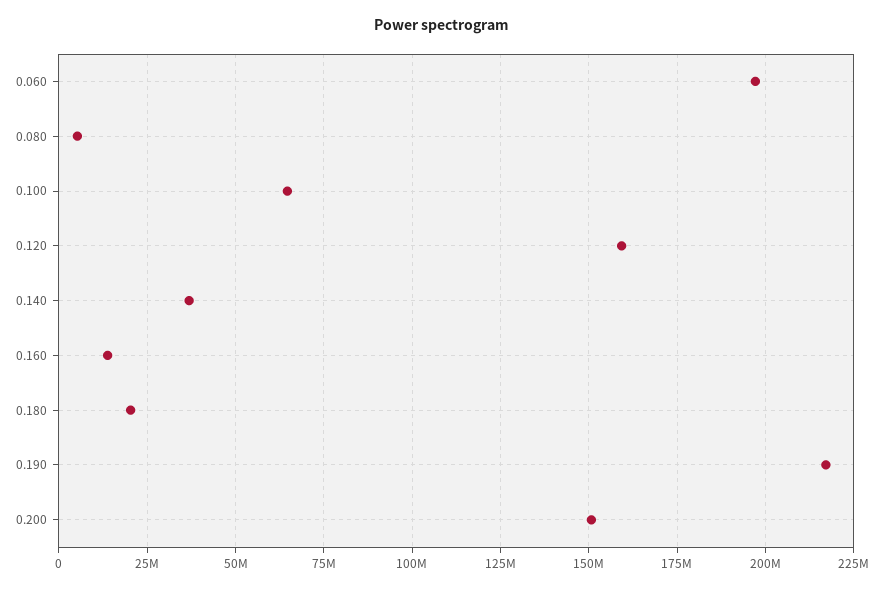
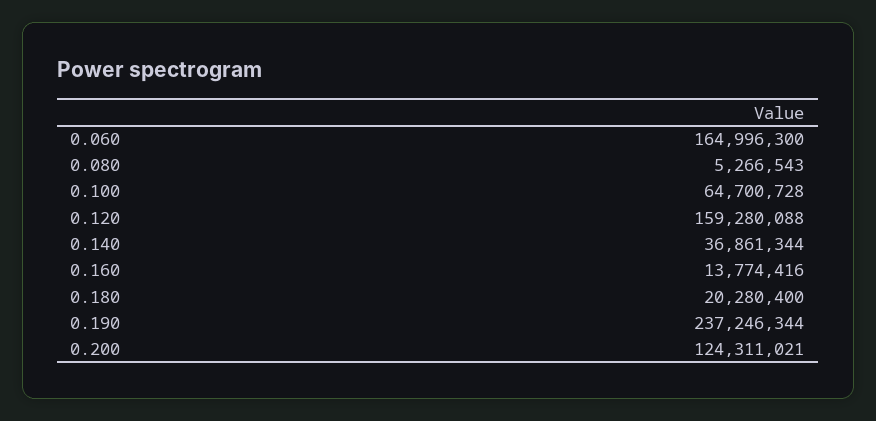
0.060: 197500000 -> 164996300
0.190: 217500000 -> 237246344
0.200: 150000000 -> 124311021

